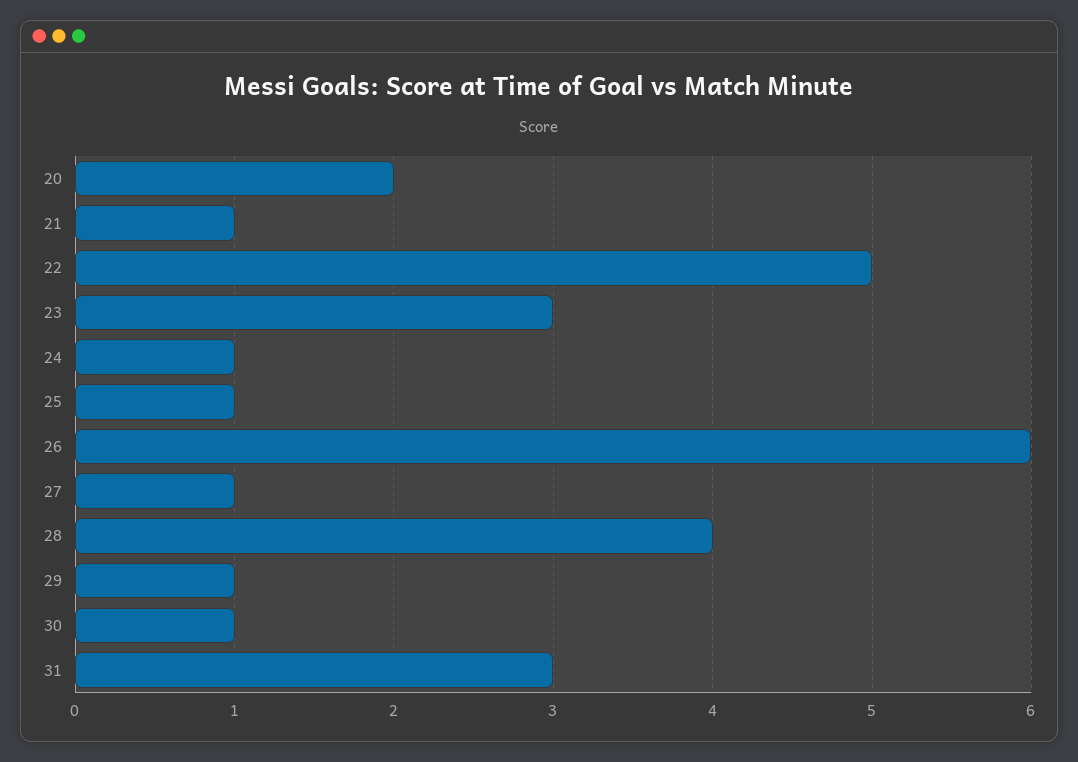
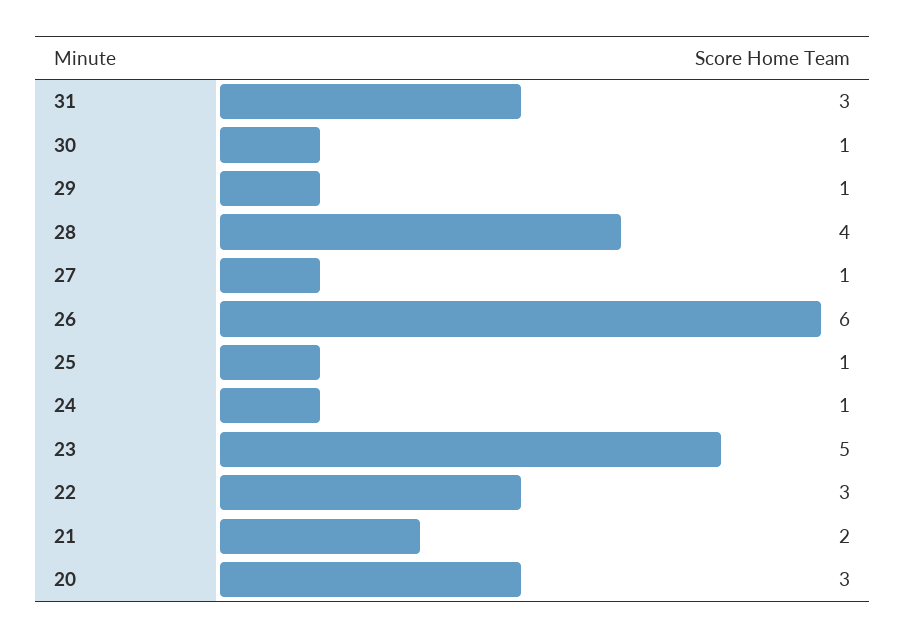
20: 2 -> 3
21: 1 -> 2
22: 5 -> 3
23: 3 -> 5

